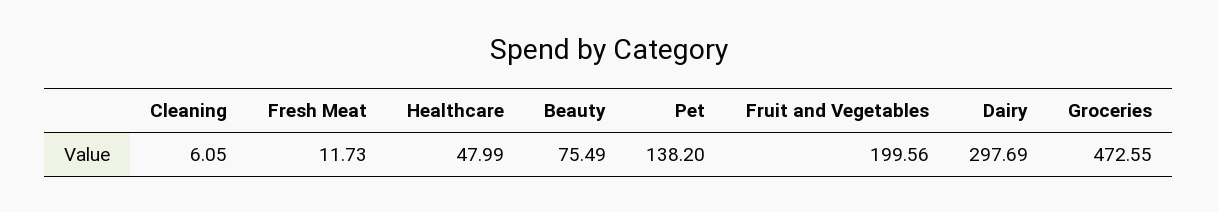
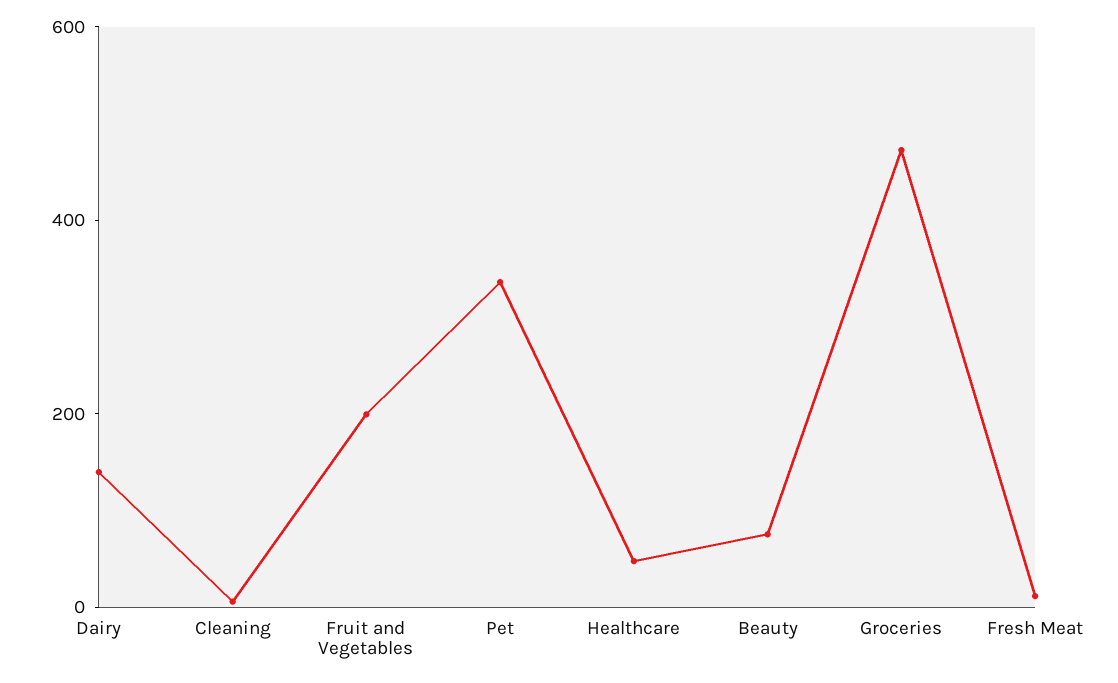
Pet: 138.2 -> 350
Dairy: 297.69 -> 150

